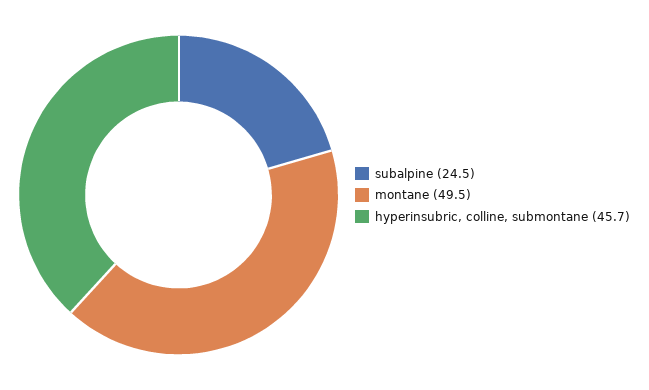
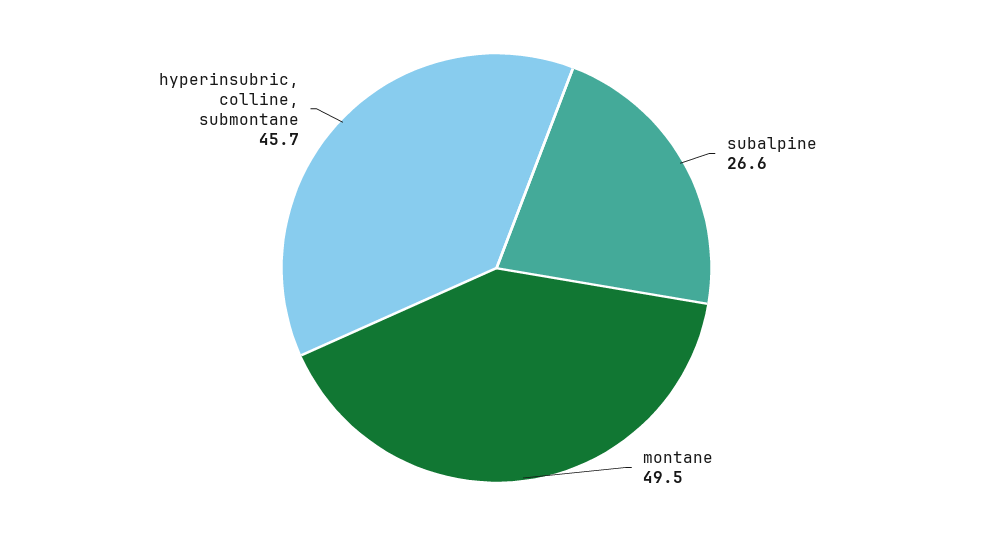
subalpine: 24.5 -> 26.6

